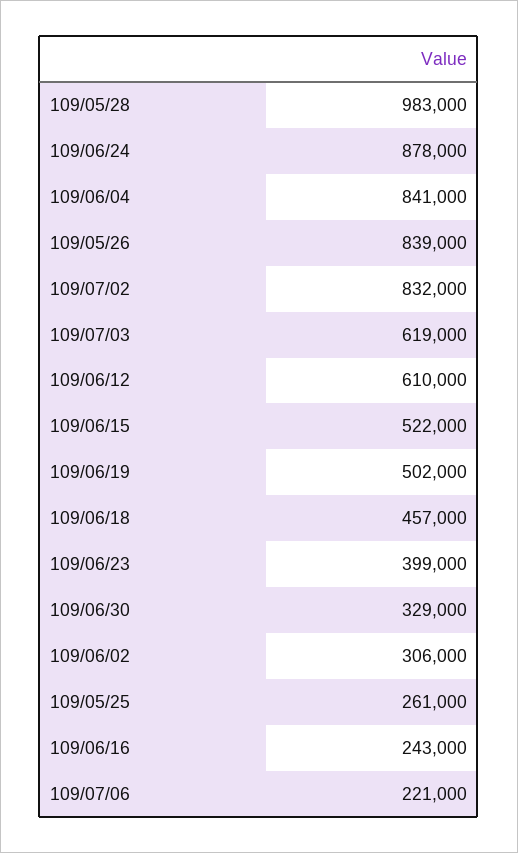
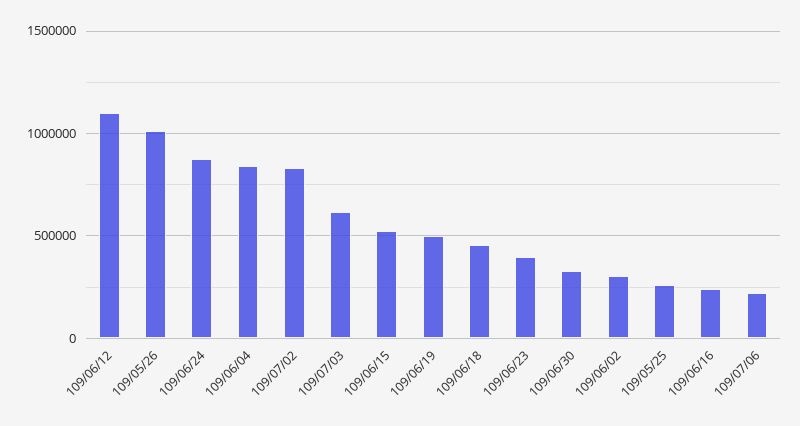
109/05/28: 983000 -> none
109/05/26: 839000 -> 1000000
109/06/12: 610000 -> 1100000

